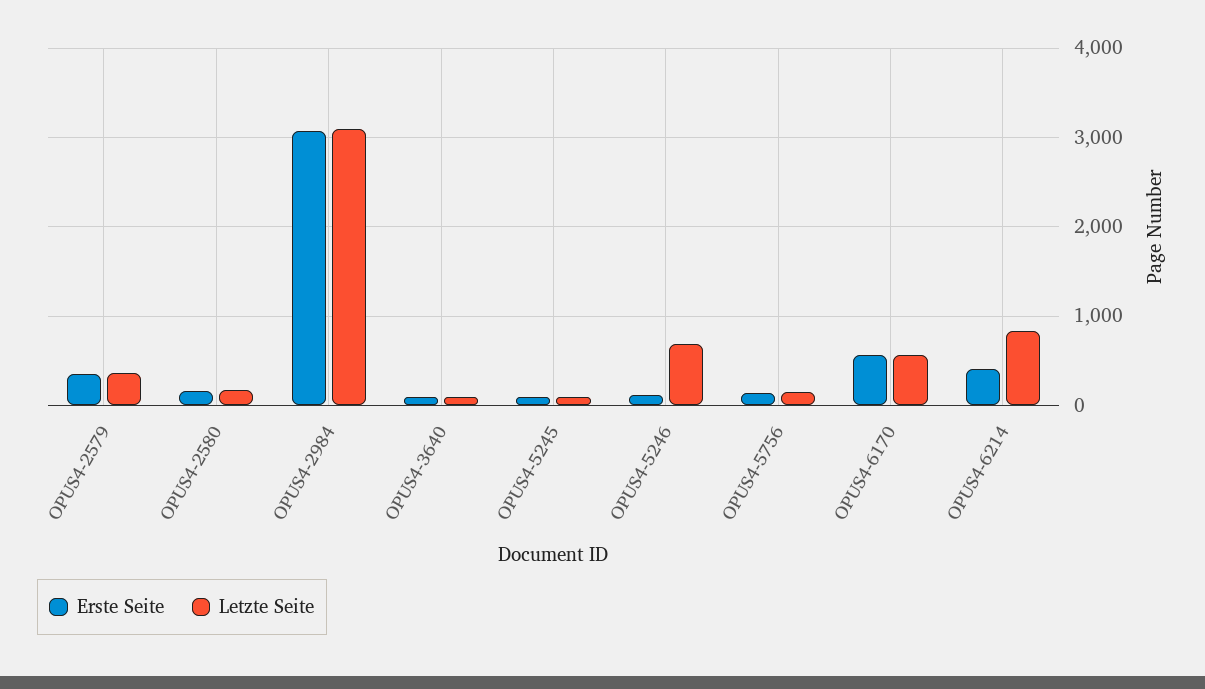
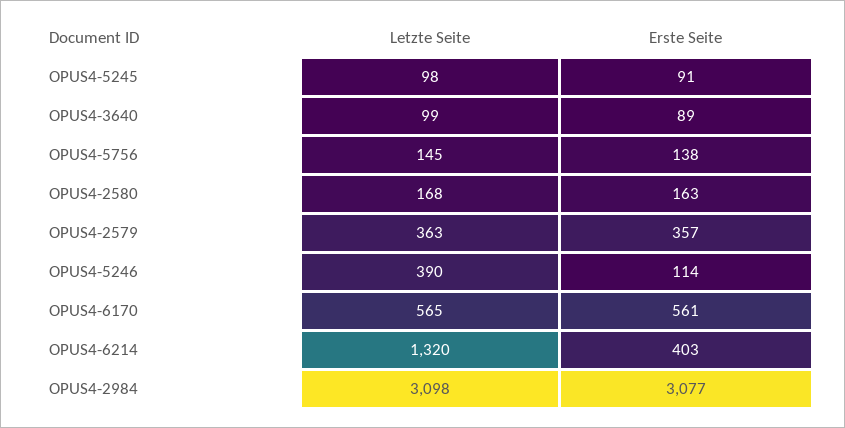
Letzte Seite, OPUS4-5246: 700 -> 390
Letzte Seite, OPUS4-6214: 800 -> 1320

